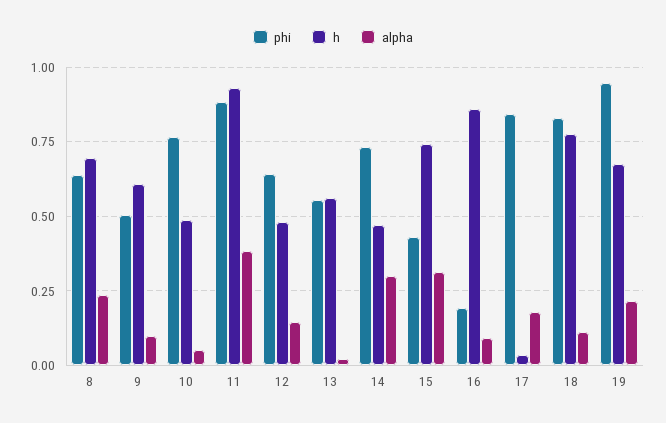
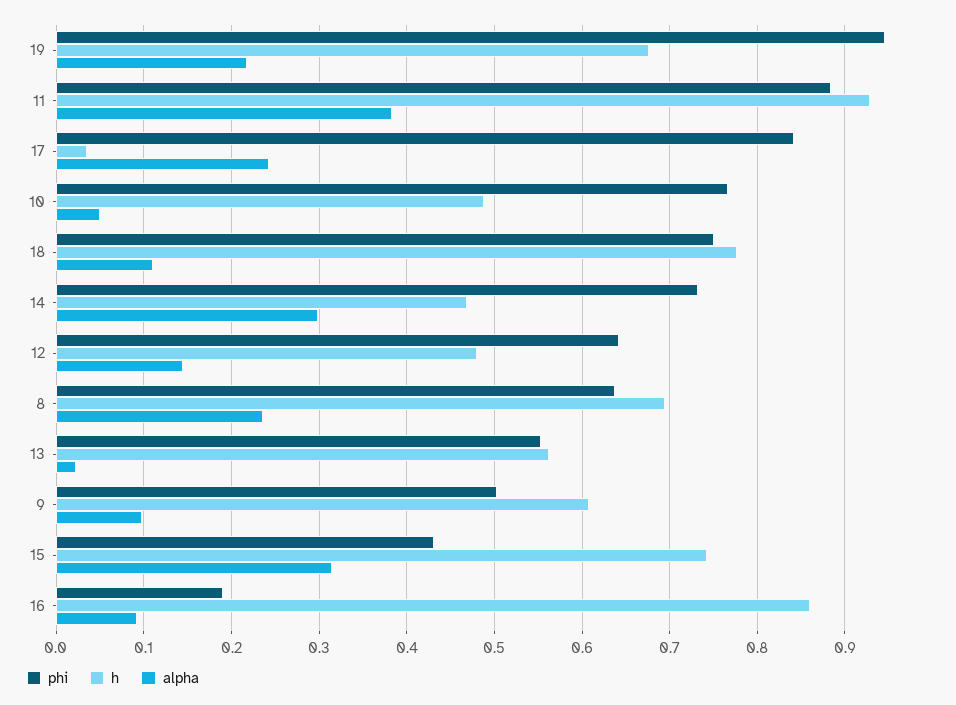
alpha, 17: 0.175 -> 0.24
phi, 18: 0.825 -> 0.75

